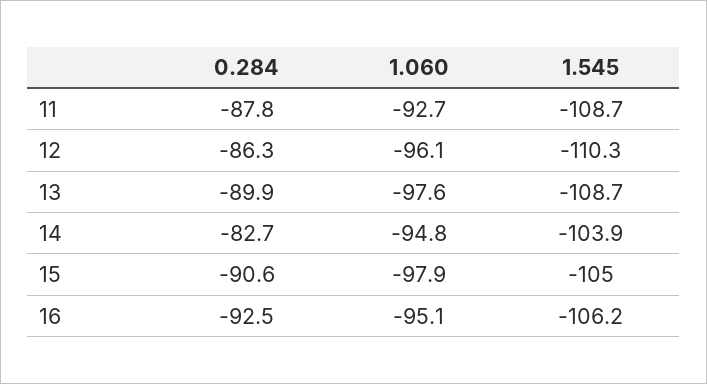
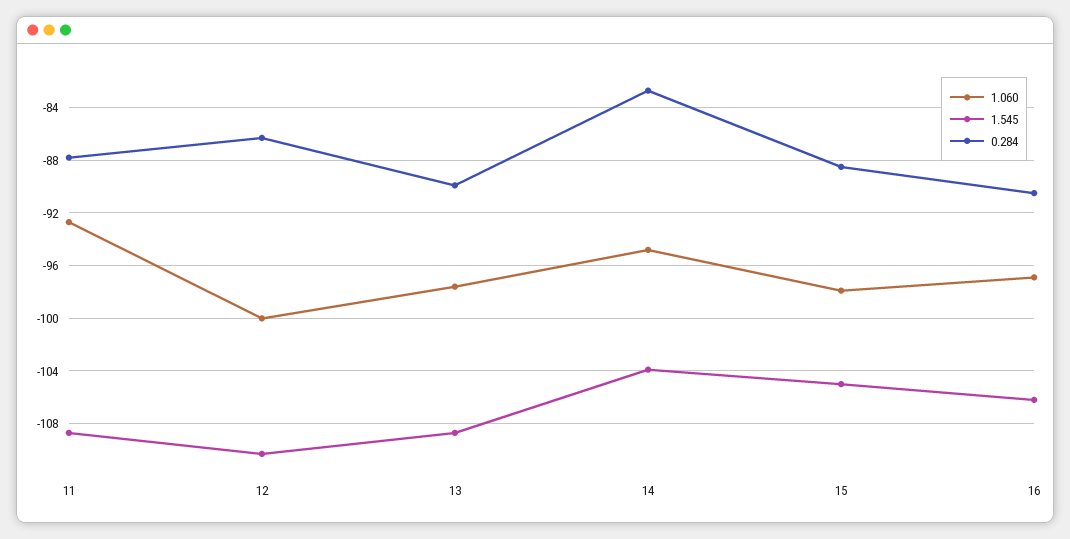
1.060, 12: -96.1 -> -100
0.284, 15: -90.6 -> -88.5
0.284, 16: -92.5 -> -90.5
1.060, 16: -95.1 -> -97

